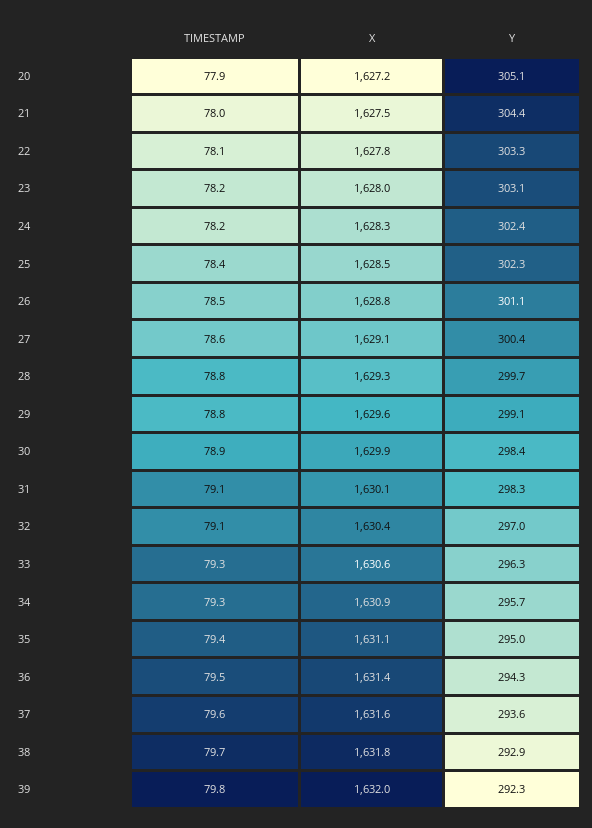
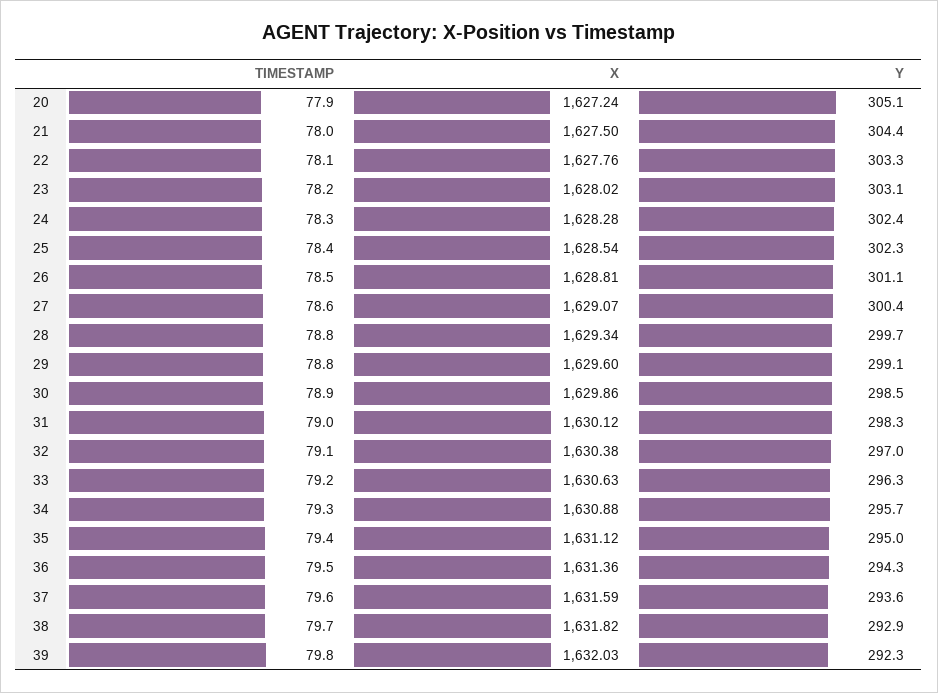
TIMESTAMP, 24: 78.2 -> 78.3
Y, 30: 298.4 -> 298.5
TIMESTAMP, 31: 79.1 -> 79
TIMESTAMP, 33: 79.3 -> 79.2

